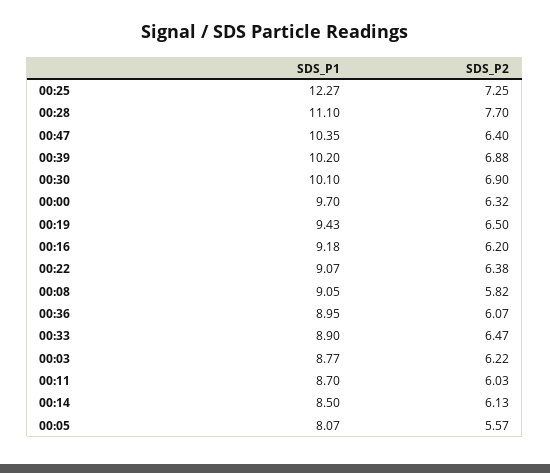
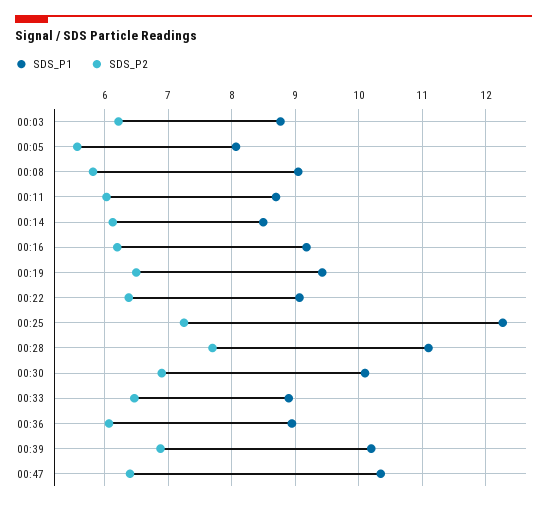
SDS_P1, 00:00: 9.7 -> none
SDS_P2, 00:00: 6.32 -> none

